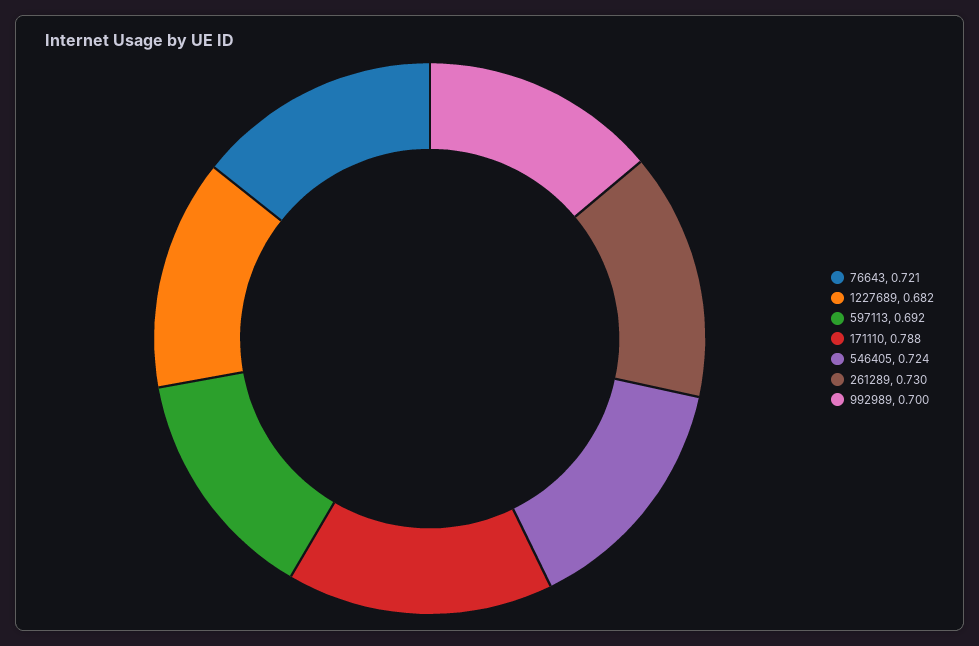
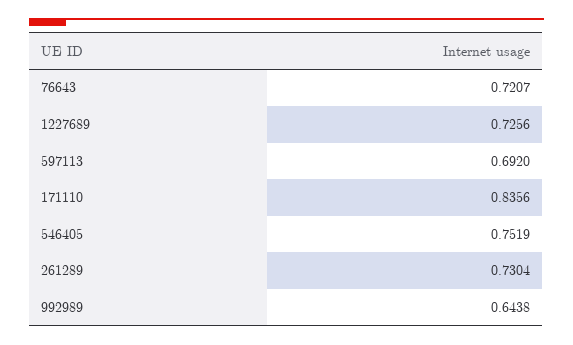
1227689: 0.682 -> 0.7256
171110: 0.788 -> 0.8356
546405: 0.724 -> 0.7519
992989: 0.7 -> 0.6438

